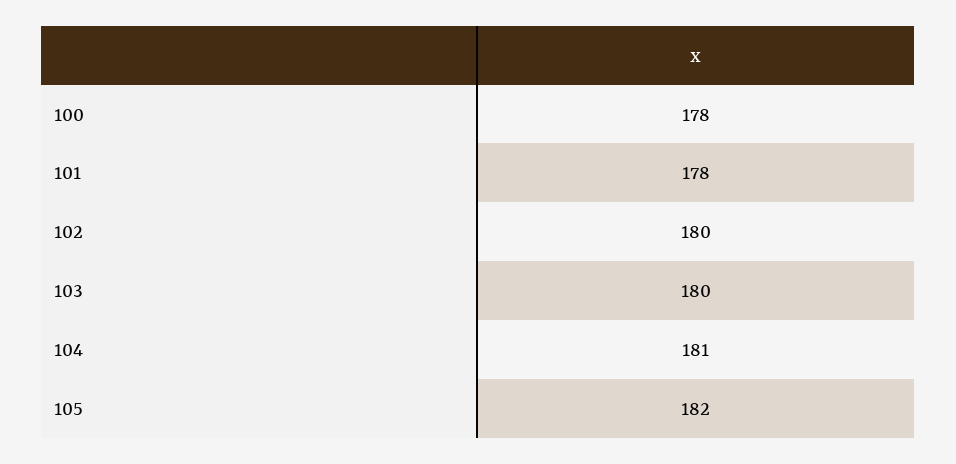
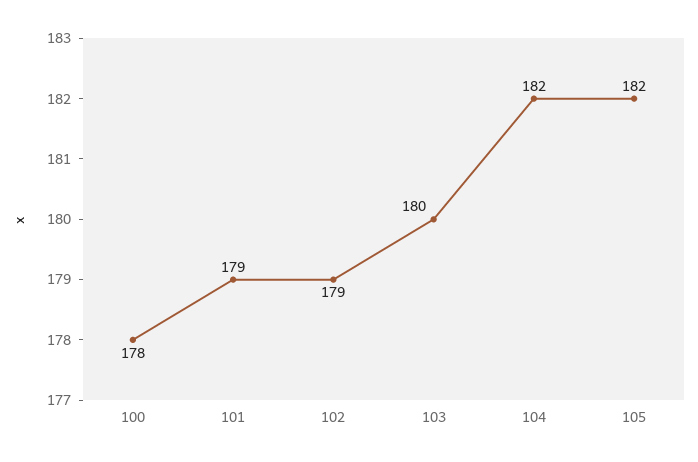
101: 178 -> 179
102: 180 -> 179
104: 181 -> 182

